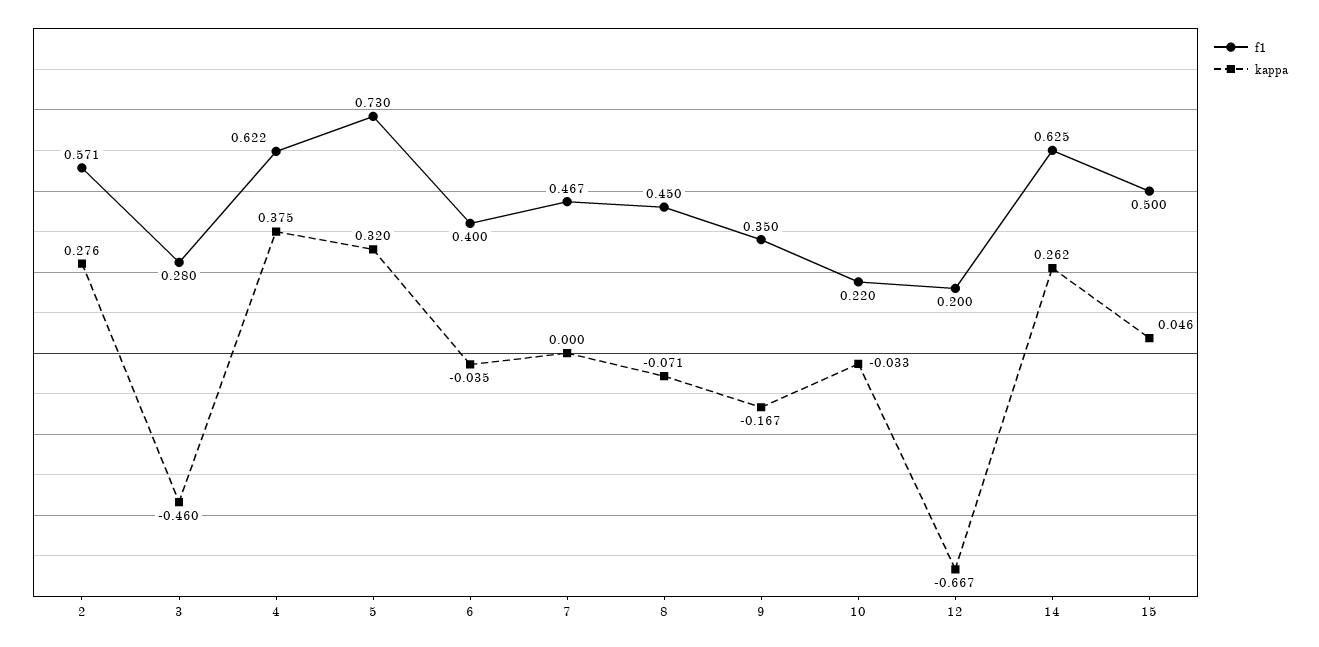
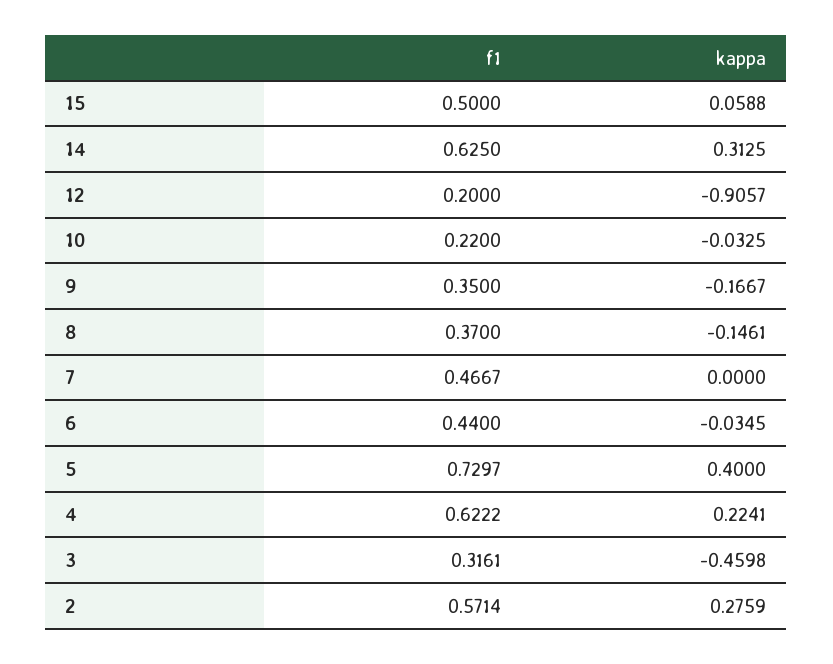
f1, 3: 0.28 -> 0.3161
kappa, 4: 0.375 -> 0.2241
kappa, 5: 0.32 -> 0.4
f1, 6: 0.4 -> 0.44
f1, 8: 0.45 -> 0.37
kappa, 8: -0.071 -> -0.1461
kappa, 12: -0.667 -> -0.9057
kappa, 14: 0.262 -> 0.3125
kappa, 15: 0.046 -> 0.0588

